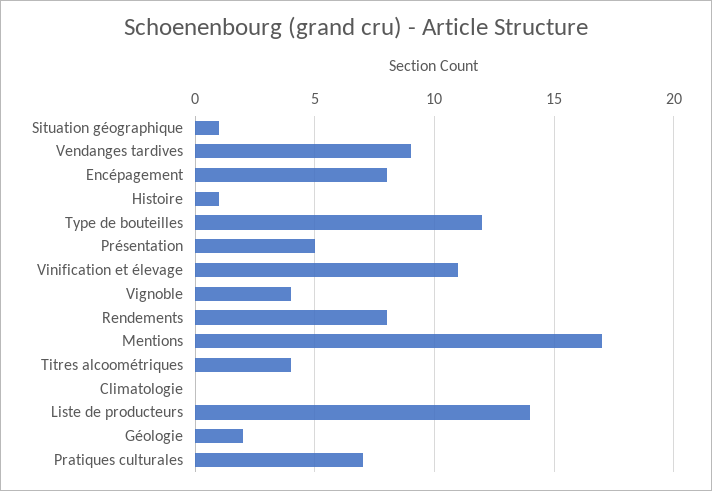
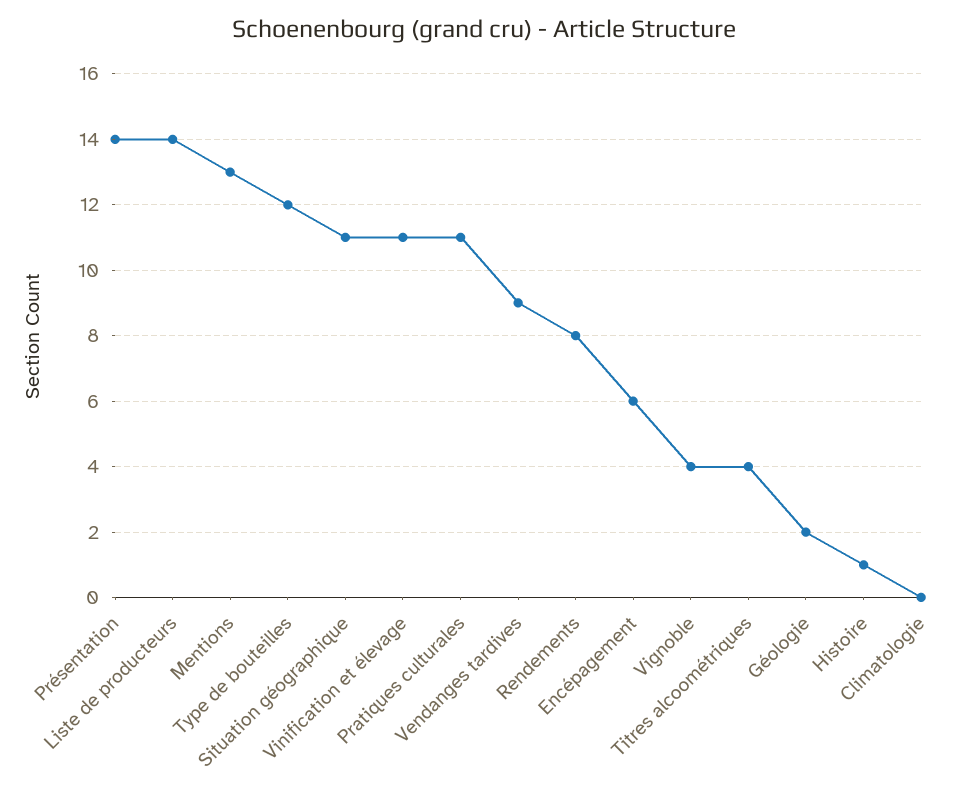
Situation géographique: 1 -> 11
Encépagement: 8 -> 6
Présentation: 5 -> 14
Mentions: 17 -> 13
Pratiques culturales: 7 -> 11

